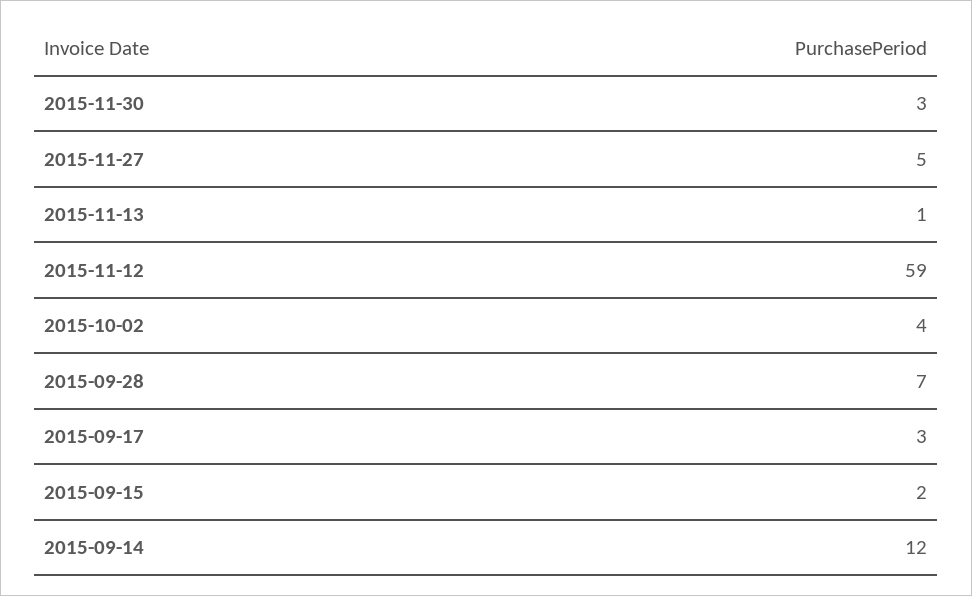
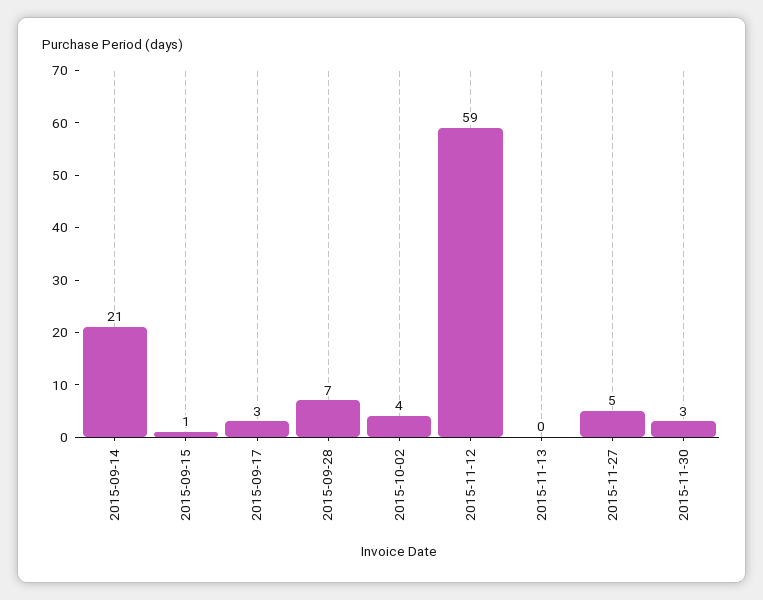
2015-11-13: 1 -> 0
2015-09-15: 2 -> 1
2015-09-14: 12 -> 21

